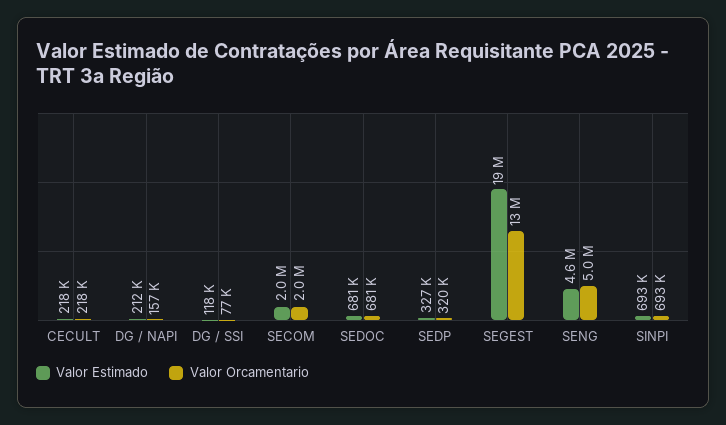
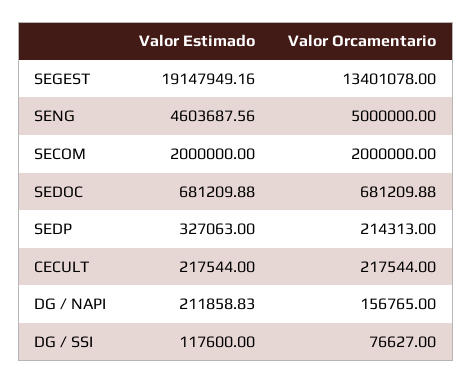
Valor Orcamentario, SEDP: 320000 -> 214313
Valor Estimado, SINPI: 693000 -> none
Valor Orcamentario, SINPI: 693000 -> none

